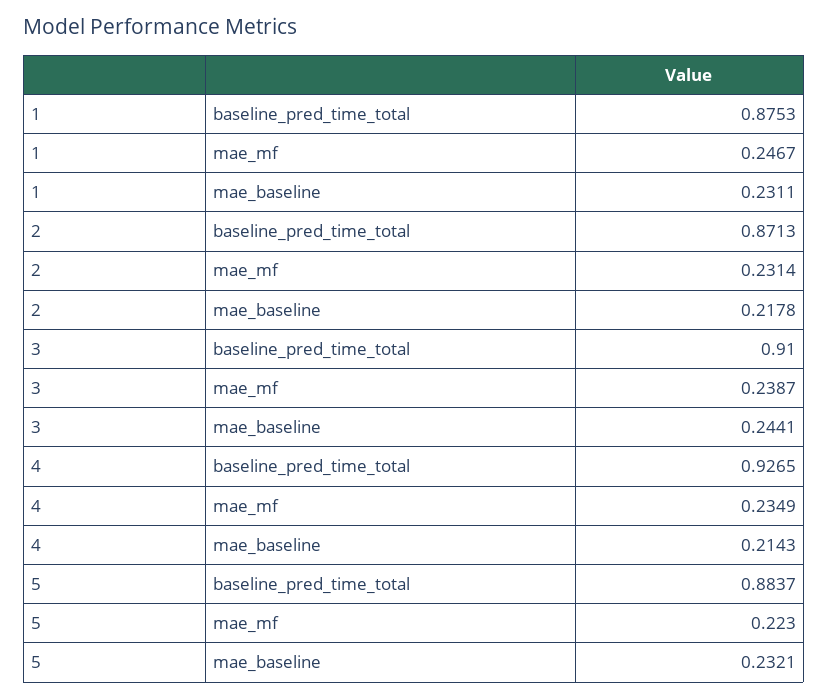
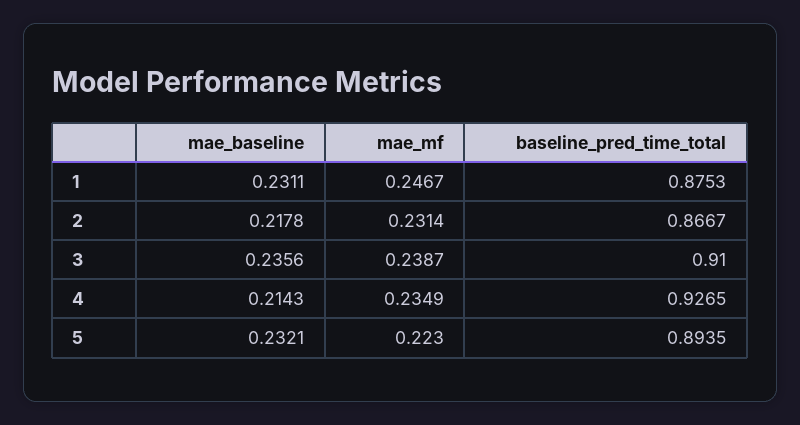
2, baseline_pred_time_total: 0.8713 -> 0.8667
3, mae_baseline: 0.2441 -> 0.2356
5, baseline_pred_time_total: 0.8837 -> 0.8935

